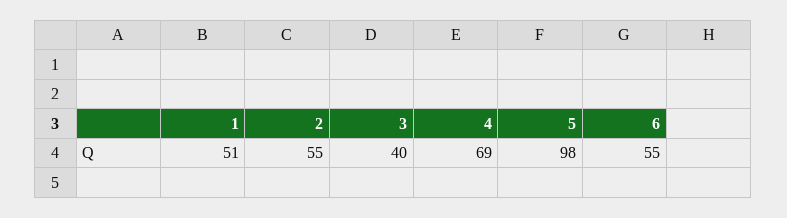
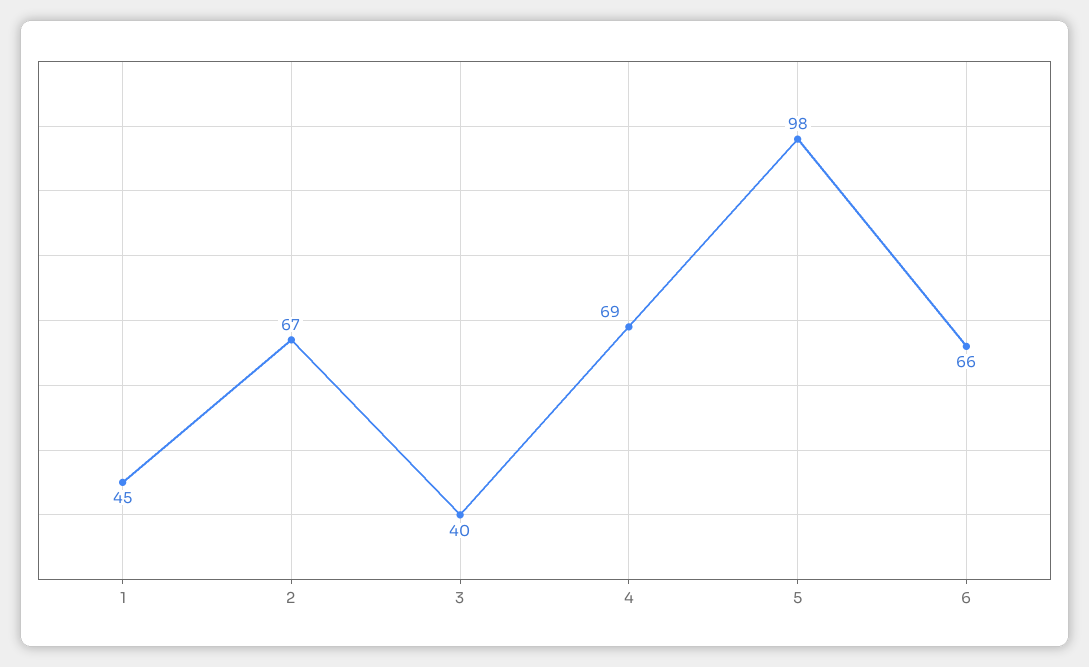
1: 51 -> 45
2: 55 -> 67
6: 55 -> 66

